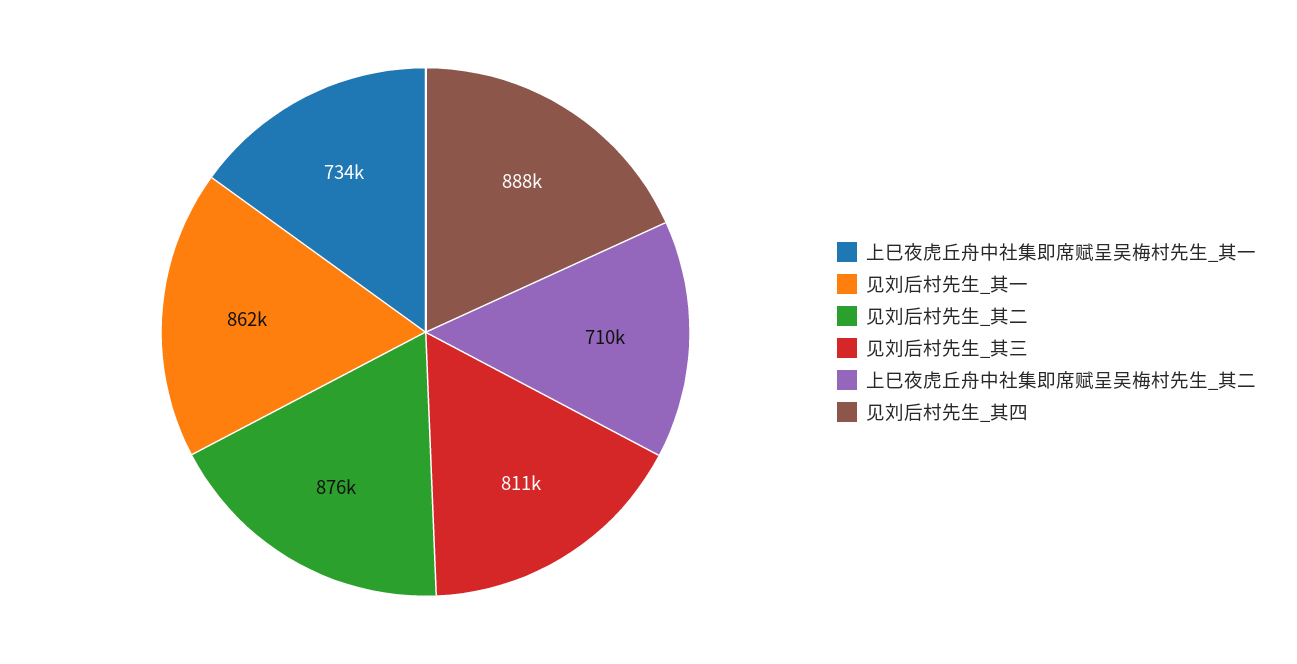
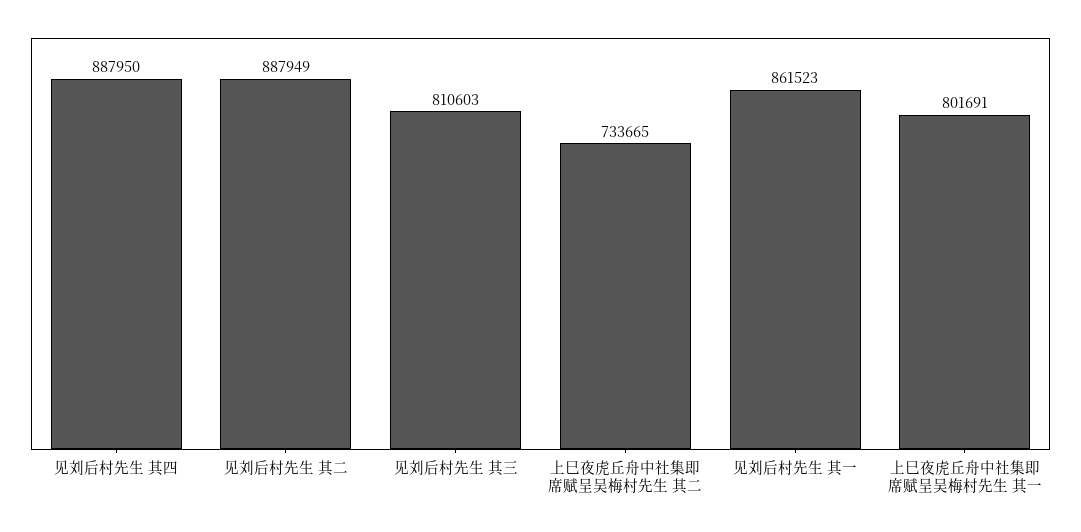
上巳夜虎丘舟中社集即席赋呈吴梅村先生_其一: 734000 -> 801691
见刘后村先生_其二: 876000 -> 887949
上巳夜虎丘舟中社集即席赋呈吴梅村先生_其二: 710000 -> 733665

